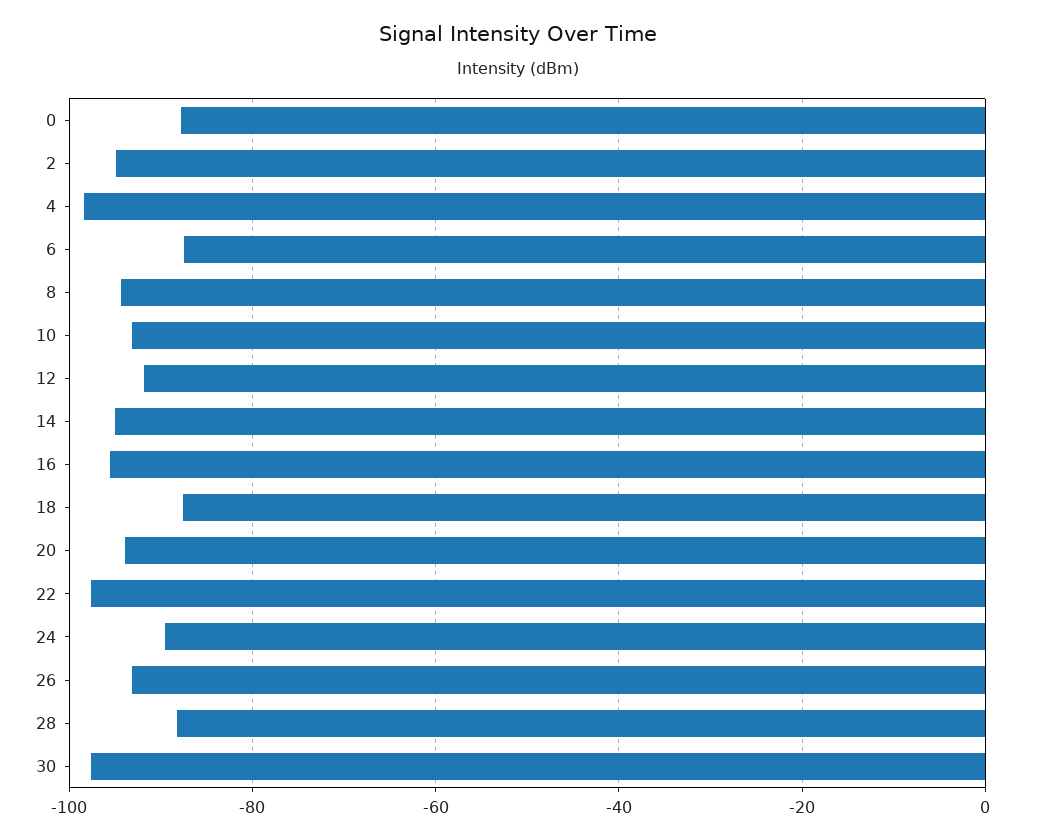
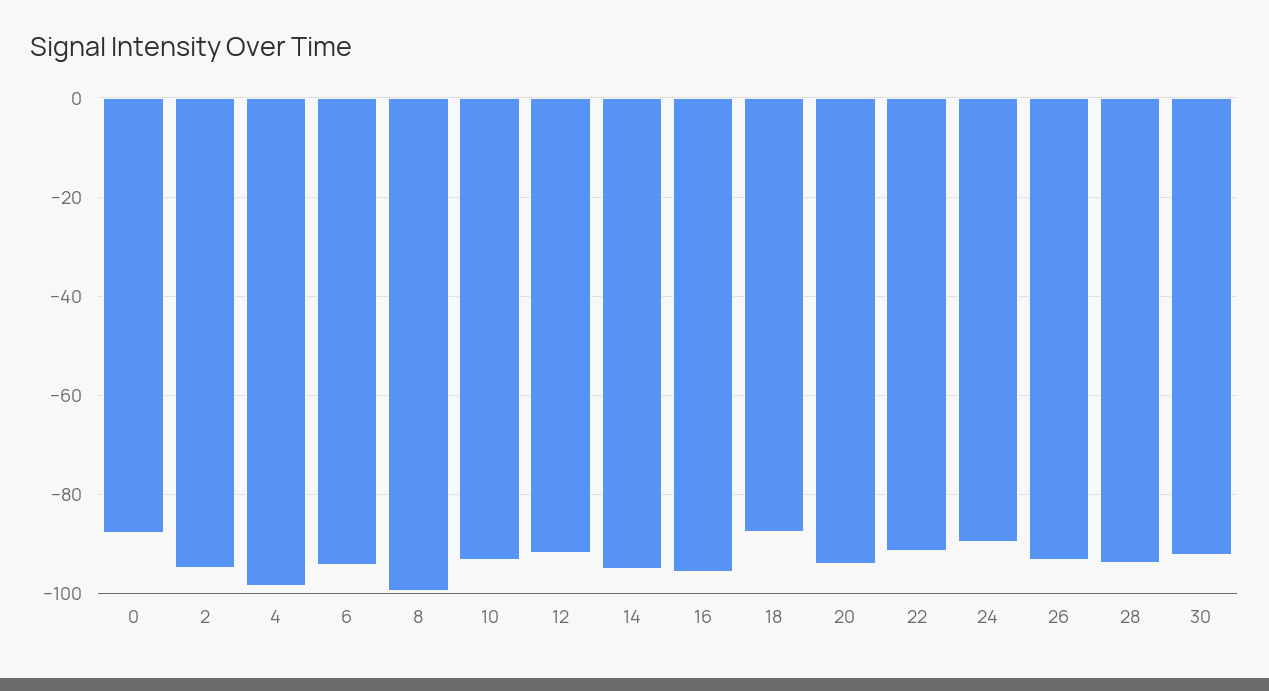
6: -88 -> -94
8: -94 -> -100
22: -98 -> -92
28: -88 -> -94
30: -98 -> -92

